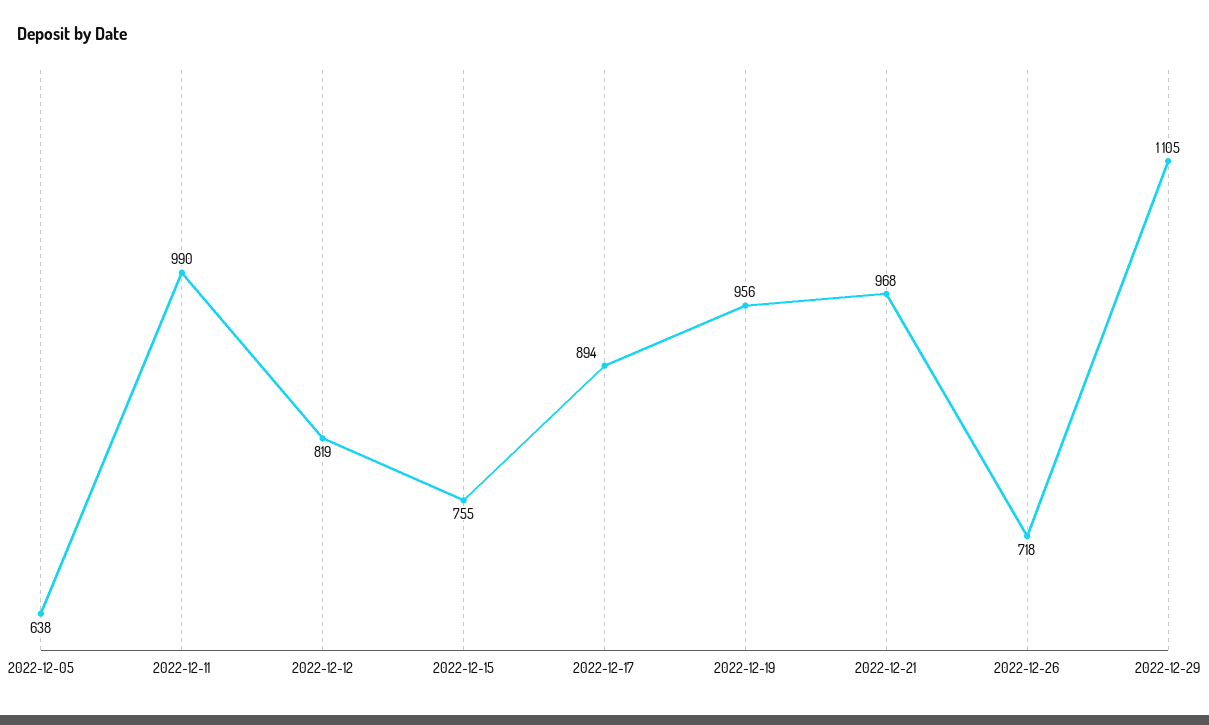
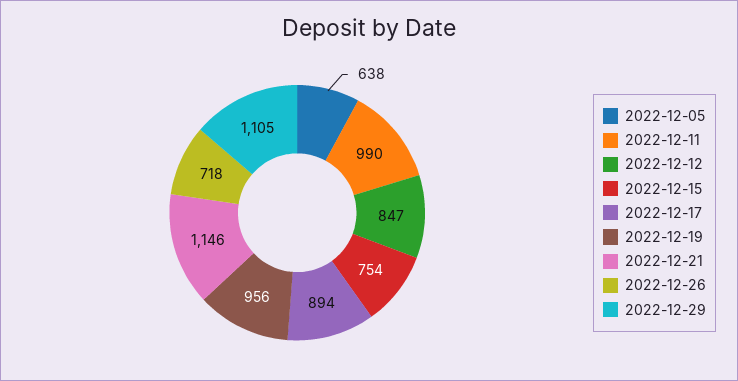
2022-12-12: 819 -> 847
2022-12-15: 755 -> 754
2022-12-21: 968 -> 1146

